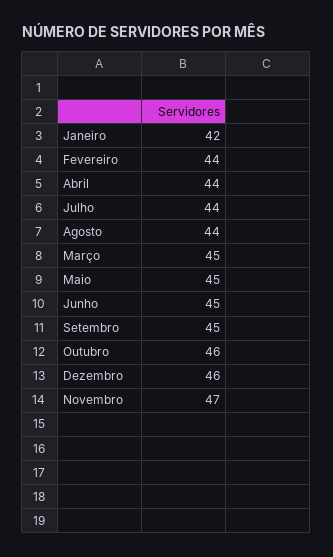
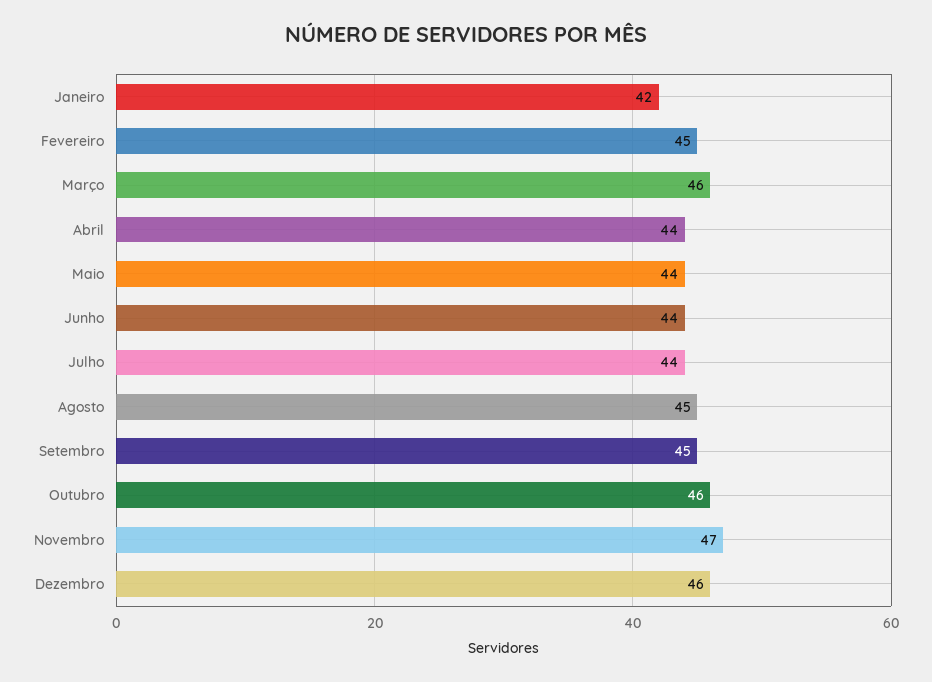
Fevereiro: 44 -> 45
Agosto: 44 -> 45
Março: 45 -> 46
Maio: 45 -> 44
Junho: 45 -> 44

